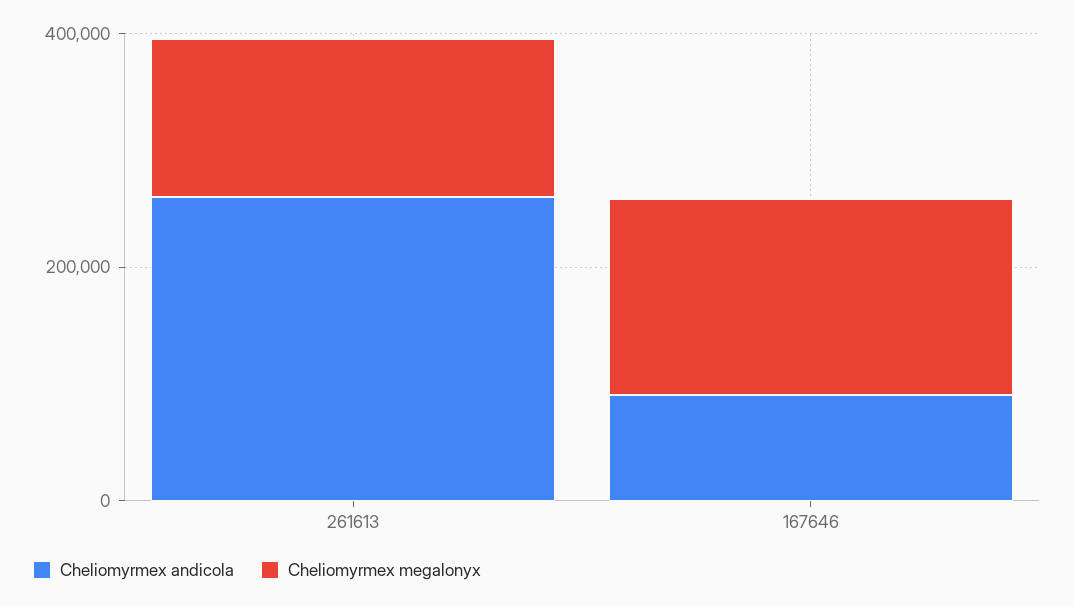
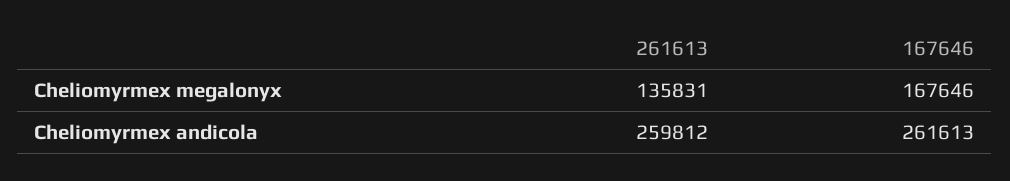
Cheliomyrmex andicola, 167646: 100000 -> 261613

